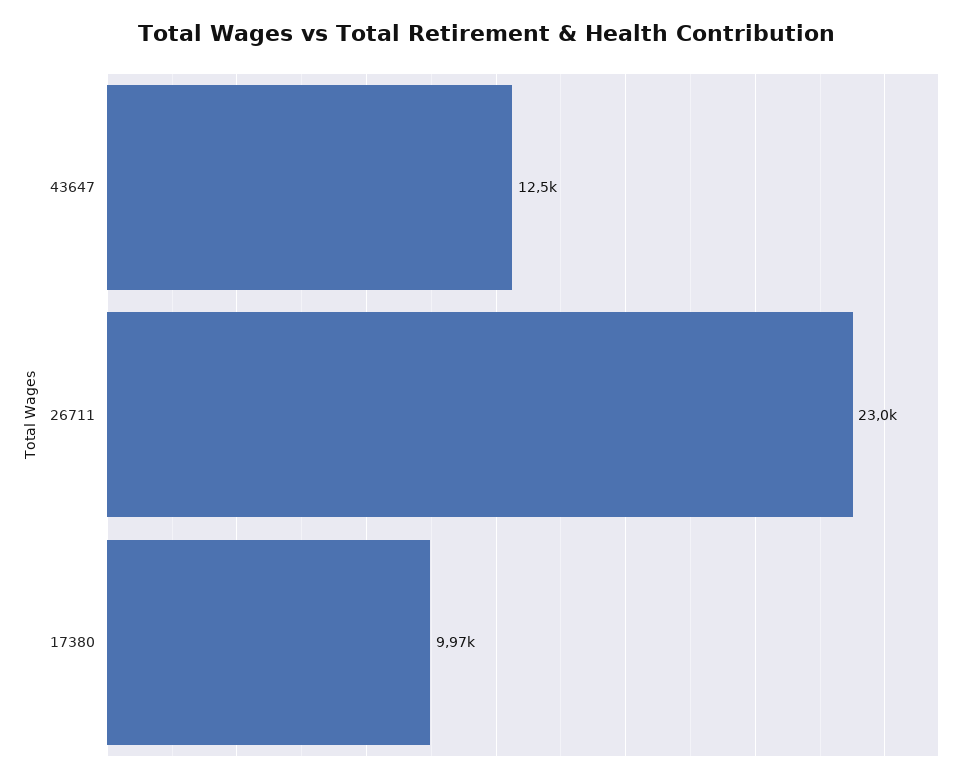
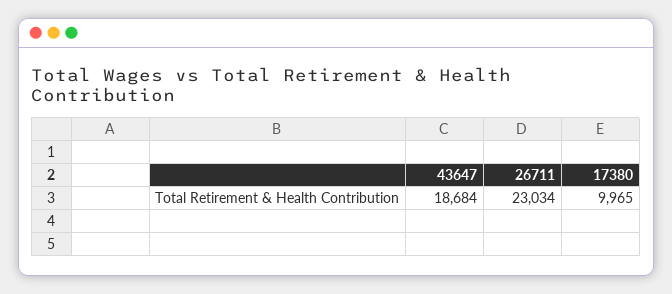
43647: 12500 -> 18684

